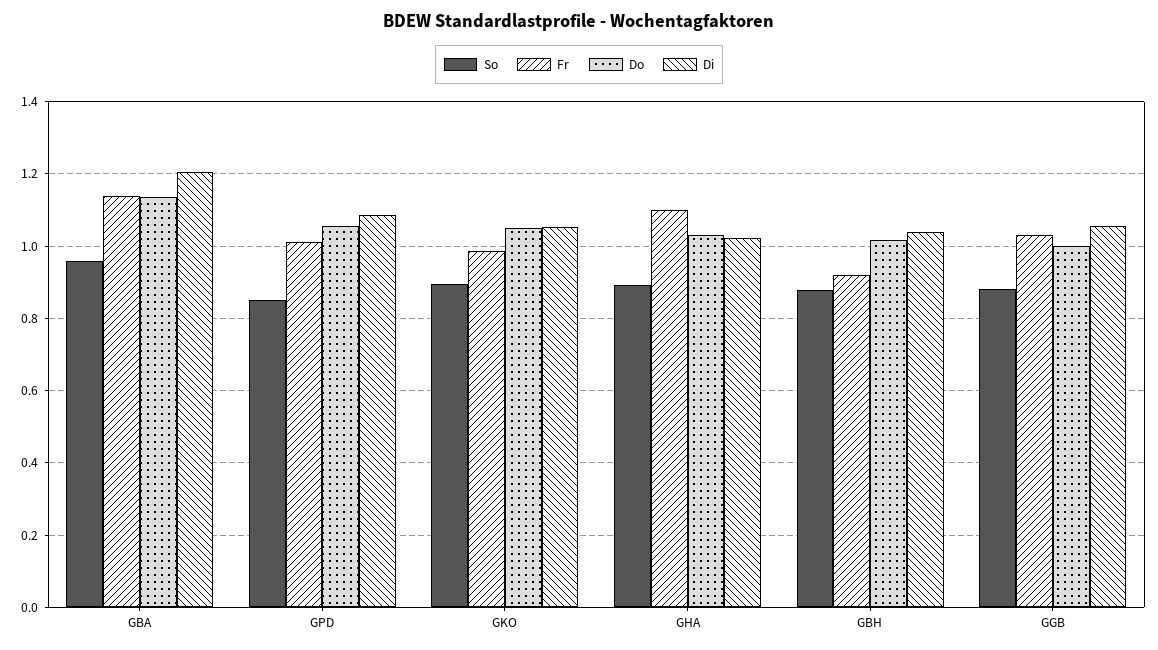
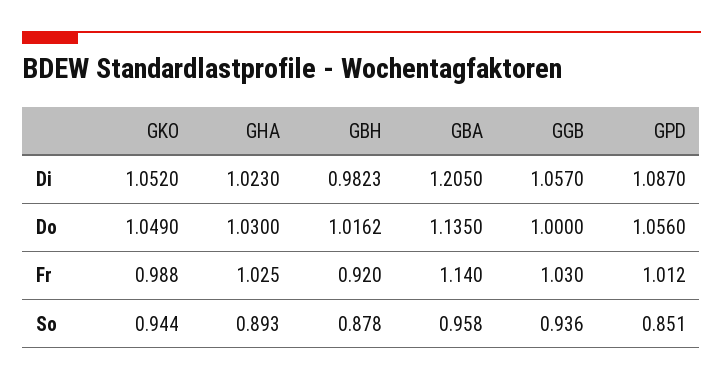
So, GKO: 0.9 -> 0.944
Fr, GHA: 1.1 -> 1.025
Di, GBH: 1.04 -> 0.9823
So, GGB: 0.88 -> 0.936

